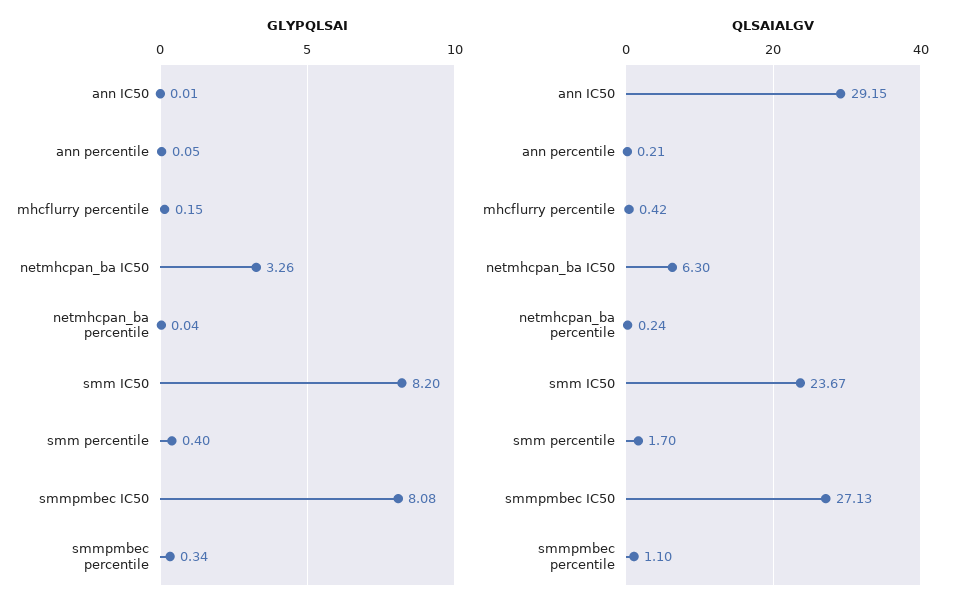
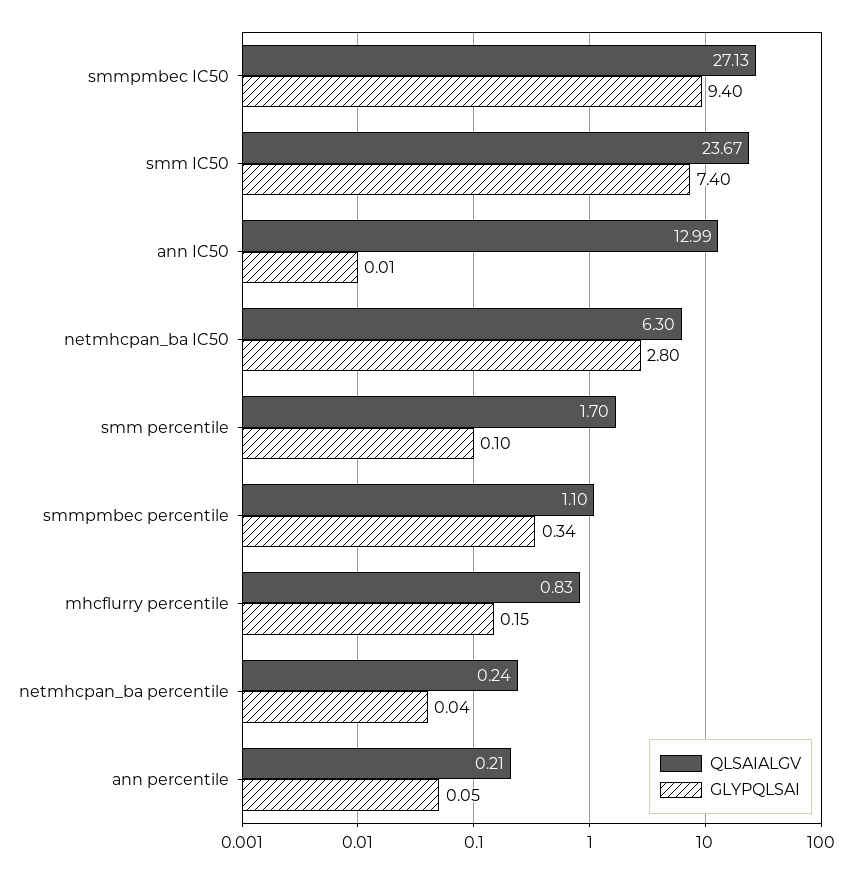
GLYPQLSAI, netmhcpan_ba IC50: 3.26 -> 2.8
GLYPQLSAI, smm IC50: 8.2 -> 7.4
GLYPQLSAI, smm percentile: 0.4 -> 0.1
GLYPQLSAI, smmpmbec IC50: 8.08 -> 9.4
QLSAIALGV, ann IC50: 29.15 -> 12.99
QLSAIALGV, mhcflurry percentile: 0.42 -> 0.83

